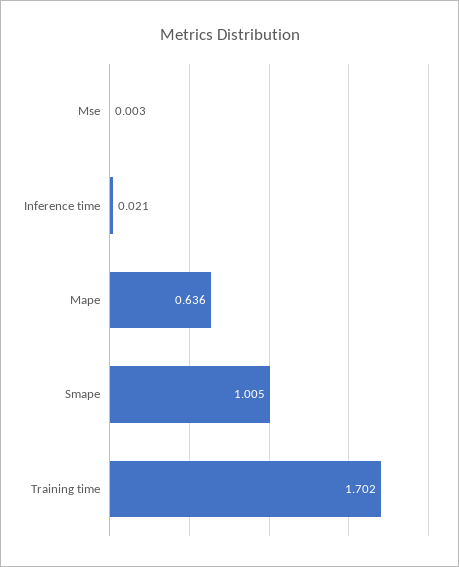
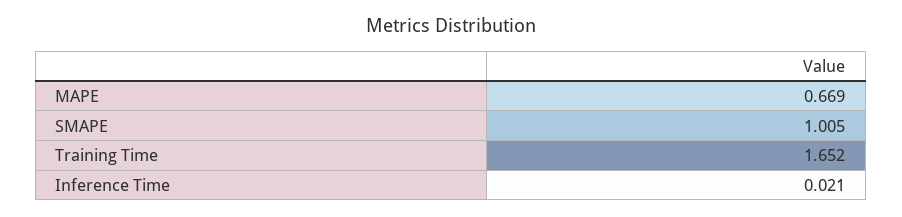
Mse: 0.003 -> none
Mape: 0.636 -> 0.669
Training time: 1.702 -> 1.652

